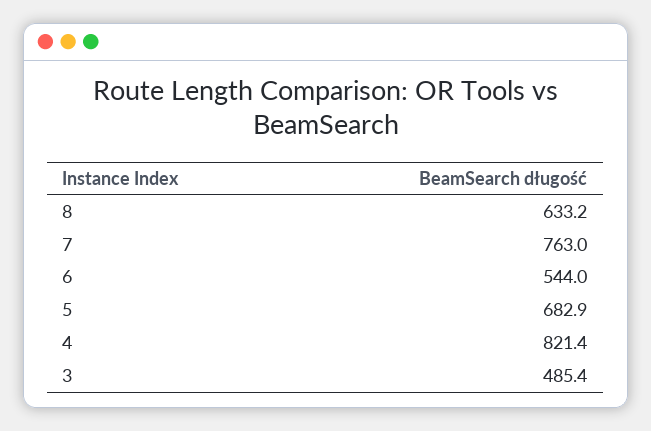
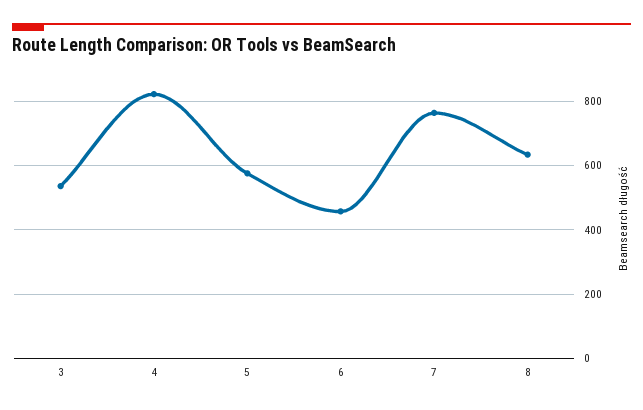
6: 544 -> 460
5: 682.9 -> 580
3: 485.4 -> 540

